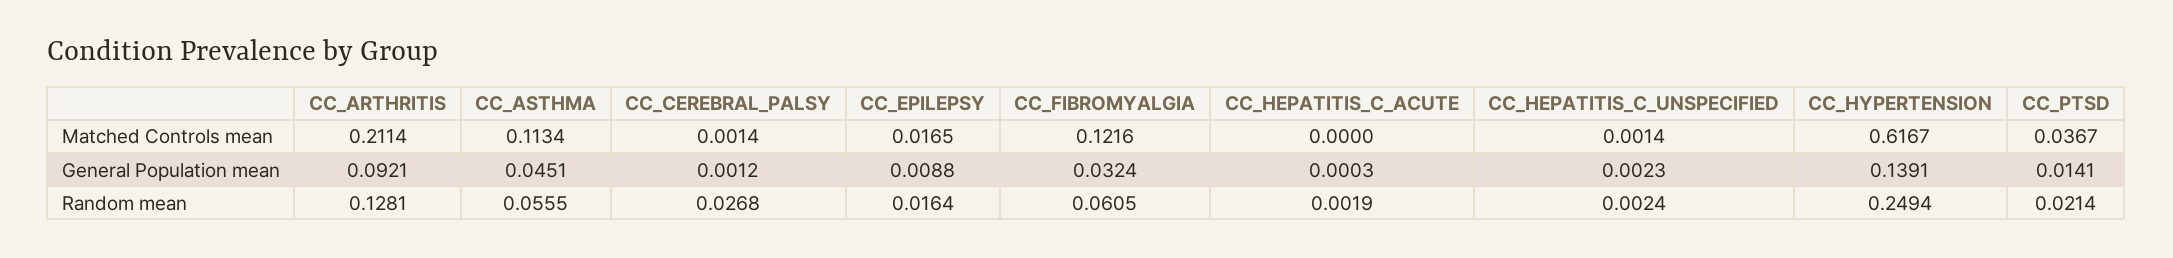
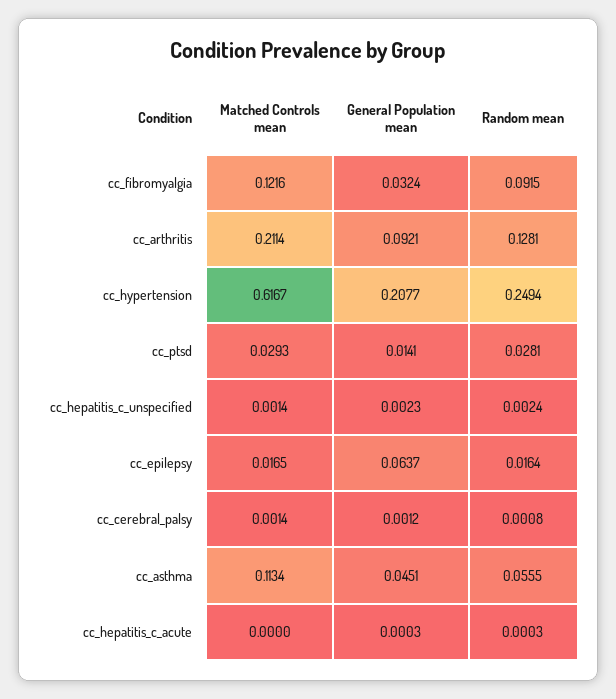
CC_PTSD, Matched Controls mean: 0.0367 -> 0.0293
CC_EPILEPSY, General Population mean: 0.0088 -> 0.0637
CC_HYPERTENSION, General Population mean: 0.1391 -> 0.2077
CC_CEREBRAL_PALSY, Random mean: 0.0268 -> 0.0008
CC_FIBROMYALGIA, Random mean: 0.0605 -> 0.0915
CC_HEPATITIS_C_ACUTE, Random mean: 0.0019 -> 0.0003
CC_PTSD, Random mean: 0.0214 -> 0.0281

